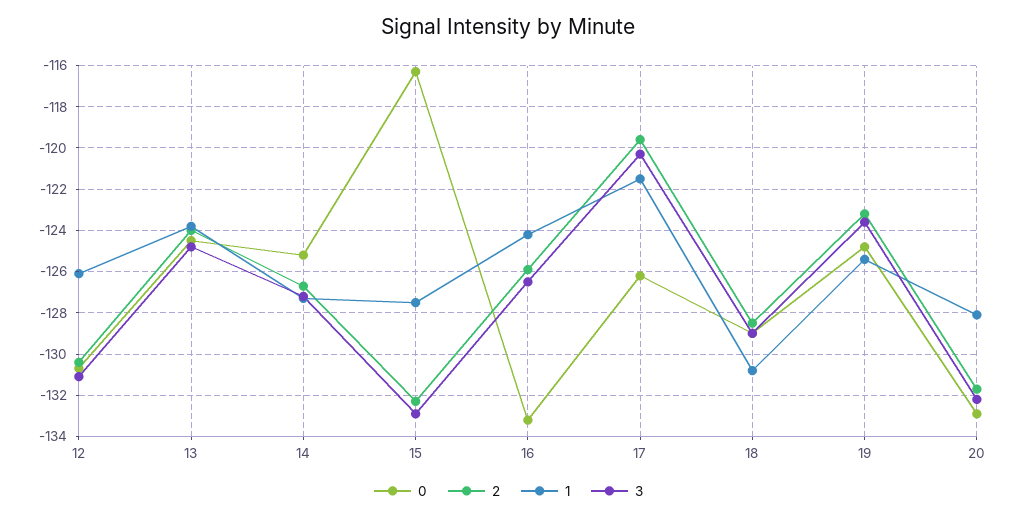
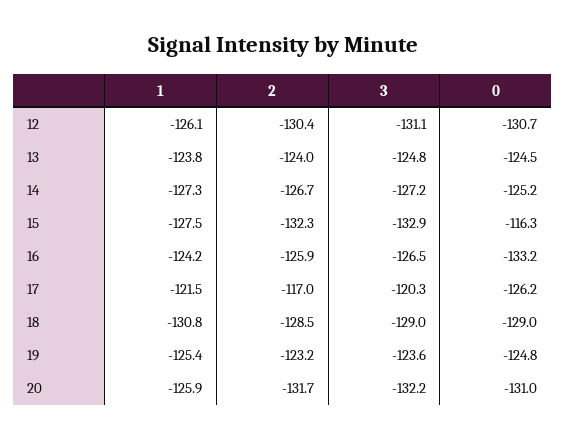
2, 17: -119.5 -> -117
0, 20: -133 -> -131
1, 20: -128 -> -125.9

